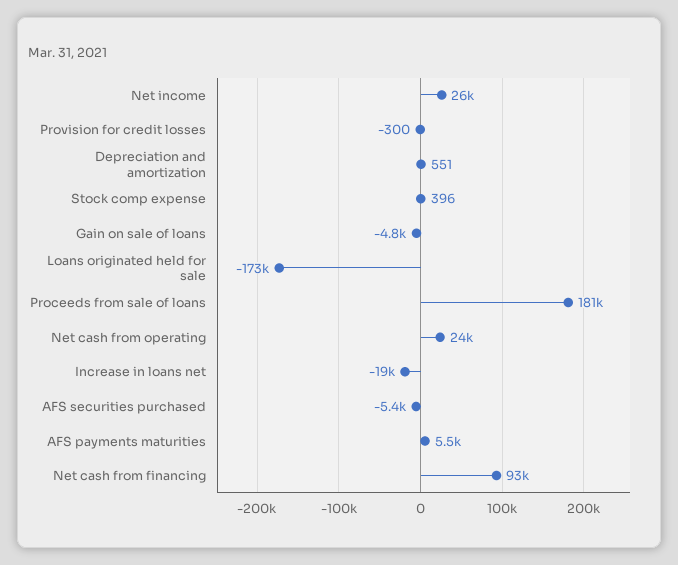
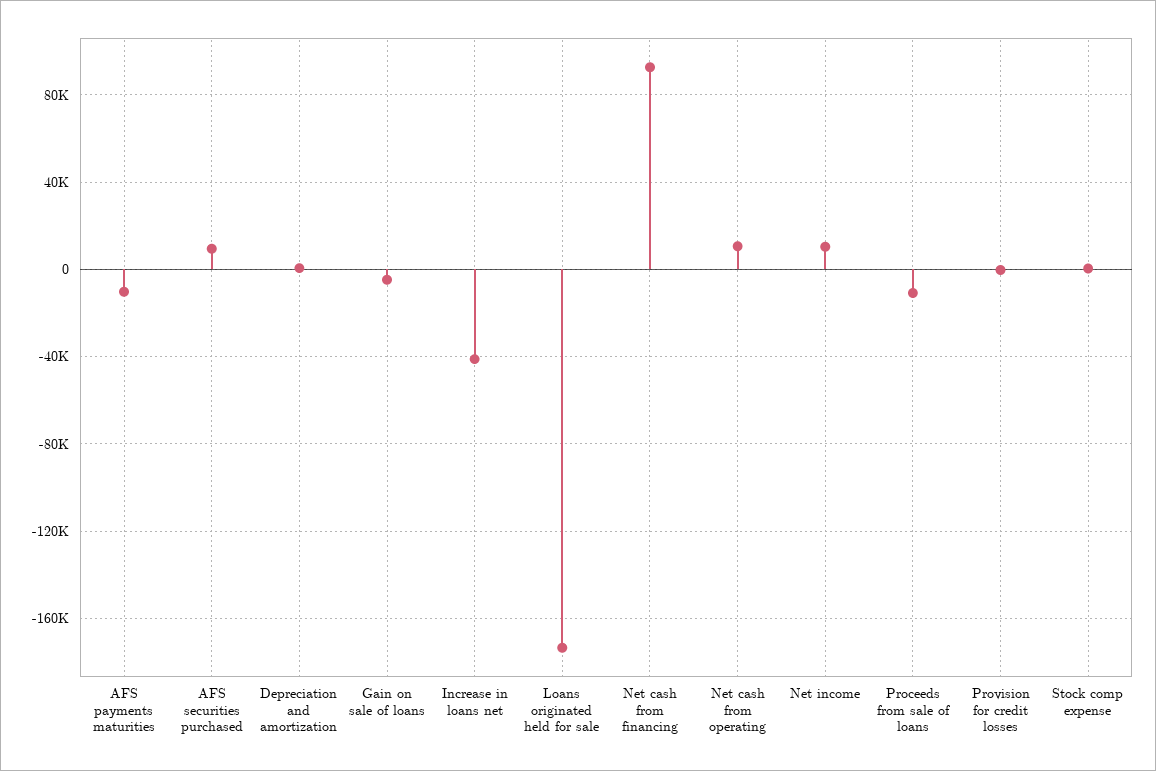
Net income: 26000 -> 10000
Proceeds from sale of loans: 181000 -> -10000
Net cash from operating: 24000 -> 10000
Increase in loans net: -19000 -> -40000
AFS securities purchased: -5400 -> 10000
AFS payments maturities: 5500 -> -10000

